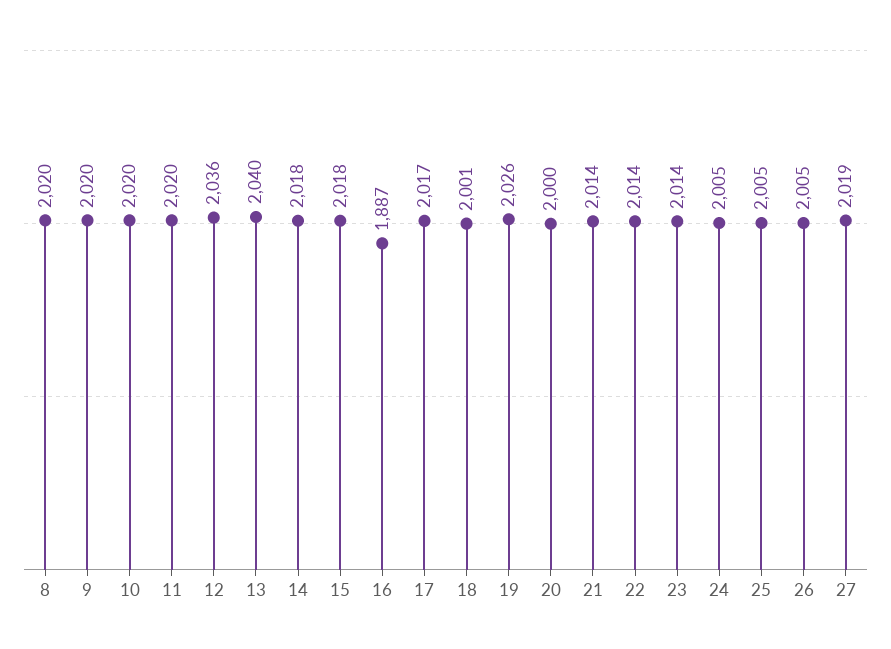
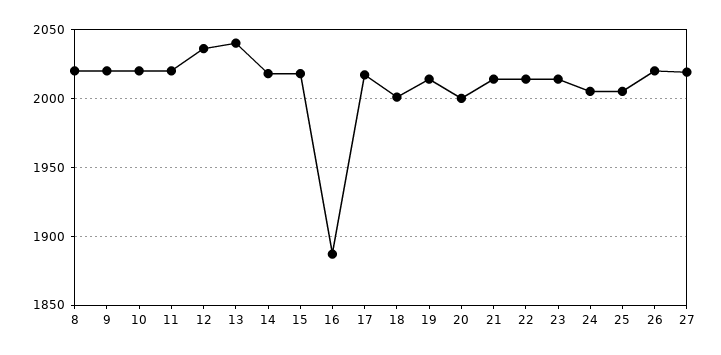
19: 2026 -> 2015
26: 2005 -> 2020

